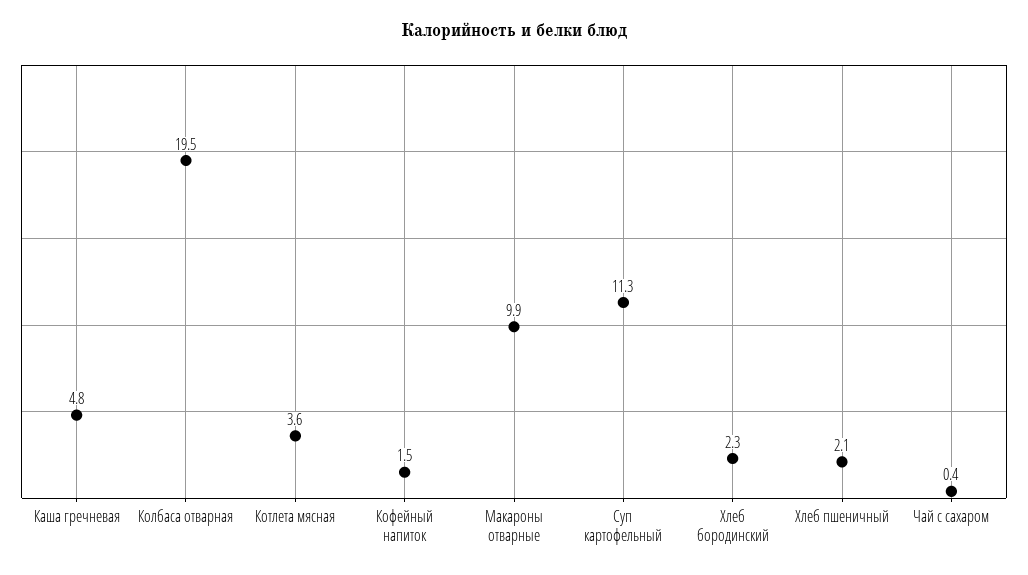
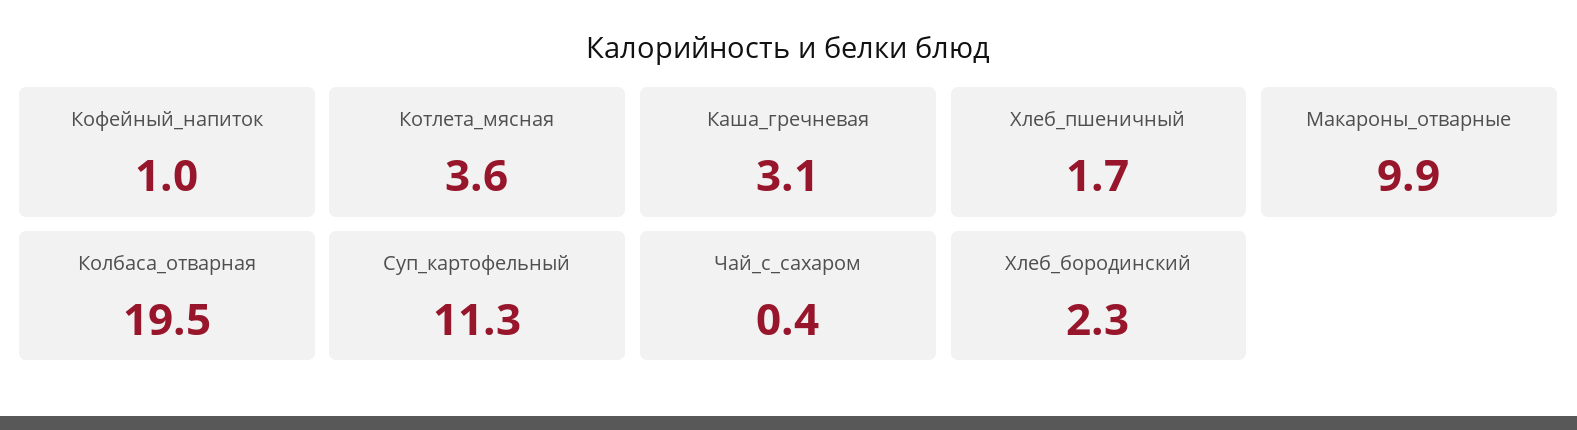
Каша гречневая: 4.8 -> 3.1
Кофейный напиток: 1.5 -> 1
Хлеб пшеничный: 2.1 -> 1.7

